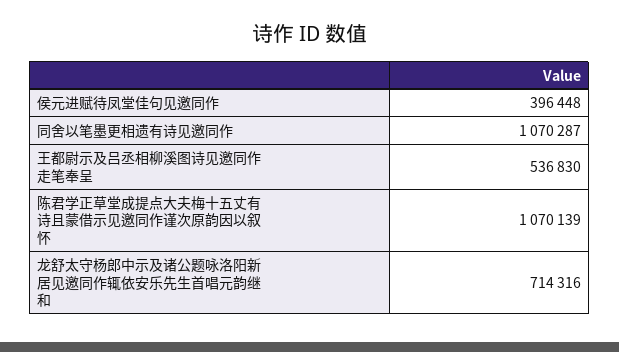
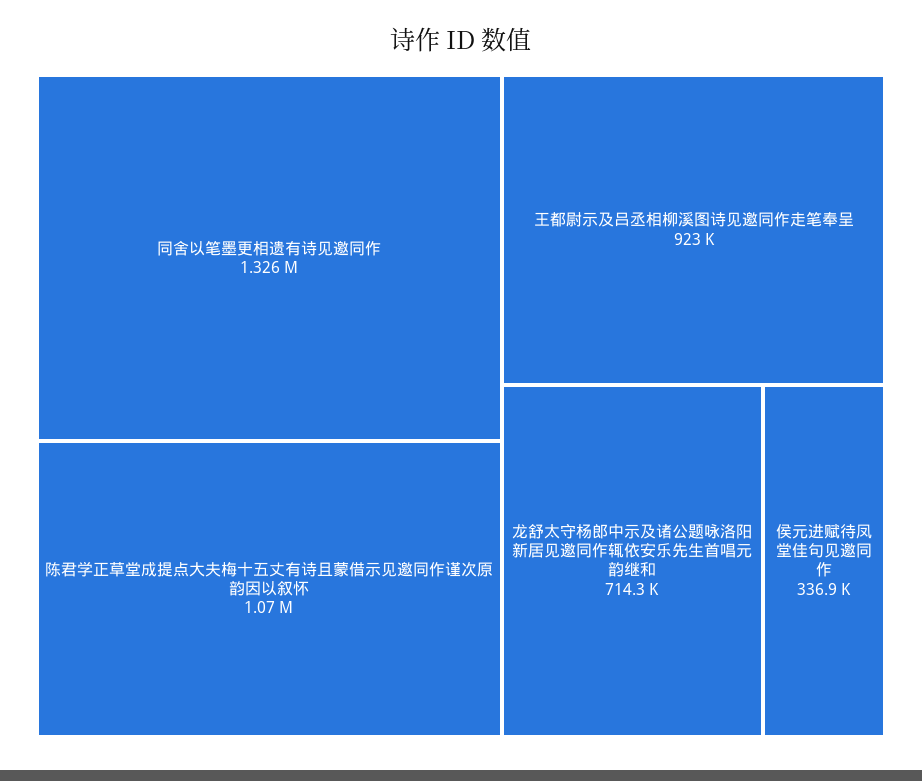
侯元进赋待凤堂佳句见邀同作: 396448 -> 336900
同舍以笔墨更相遗有诗见邀同作: 1070287 -> 1326000
王都尉示及吕丞相柳溪图诗见邀同作走笔奉呈: 536830 -> 923000

